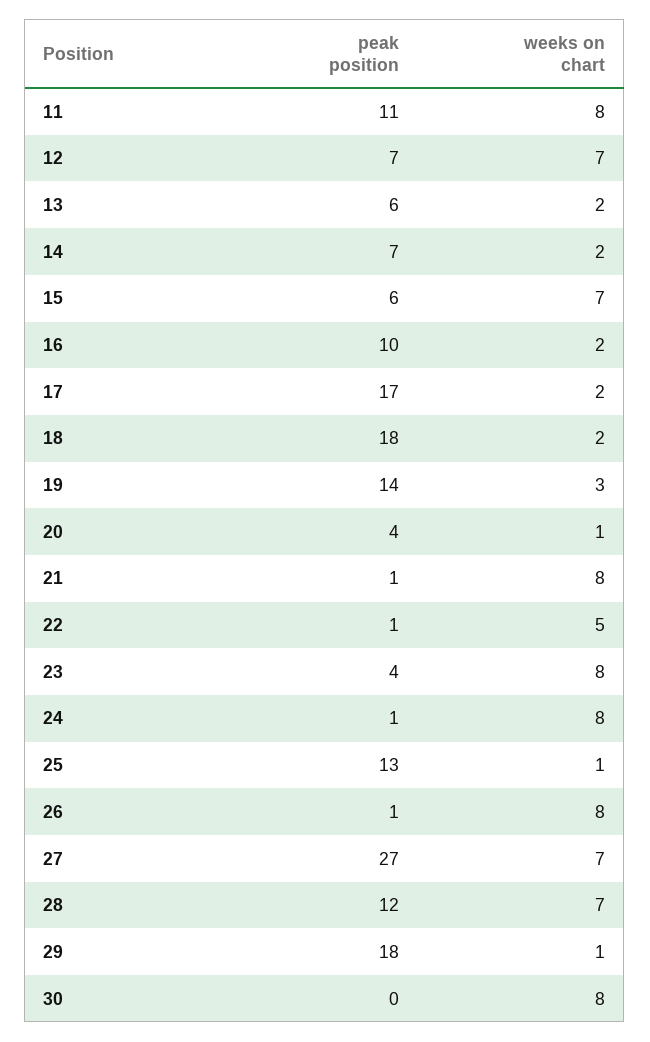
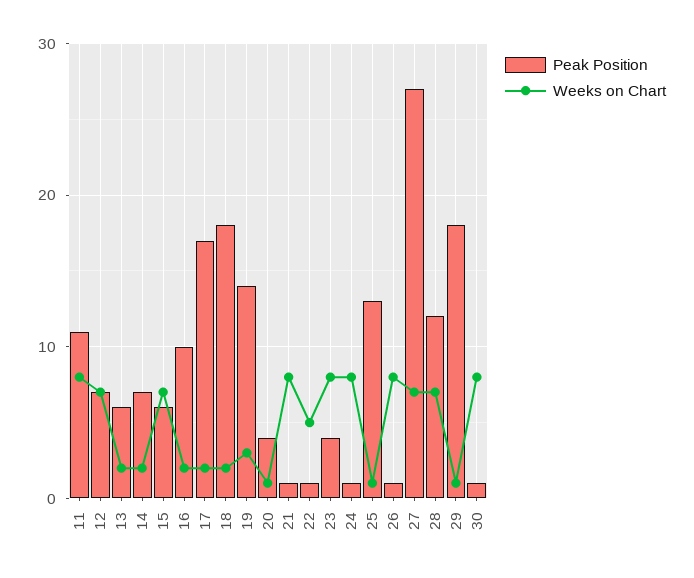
peak position, 30: 0 -> 1

